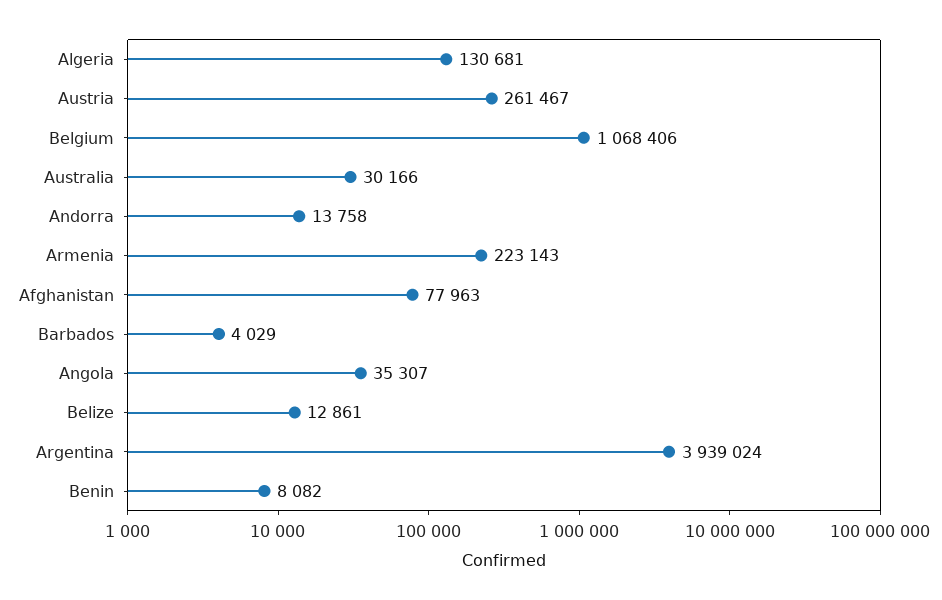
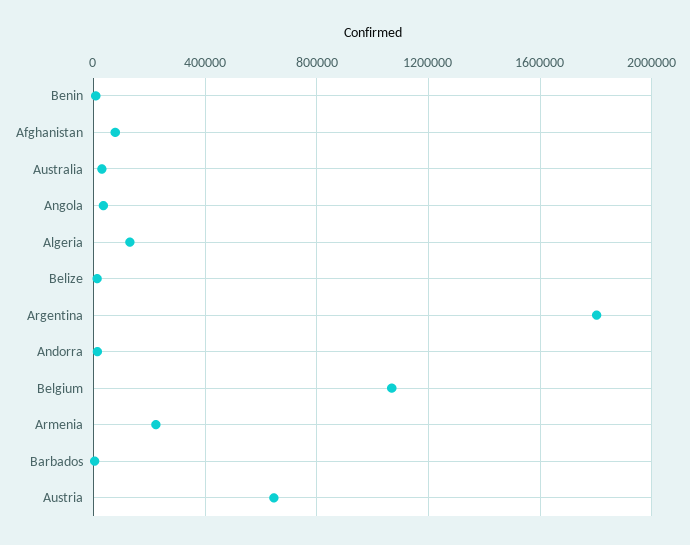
Austria: 261467 -> 650000
Argentina: 3939024 -> 1800000

